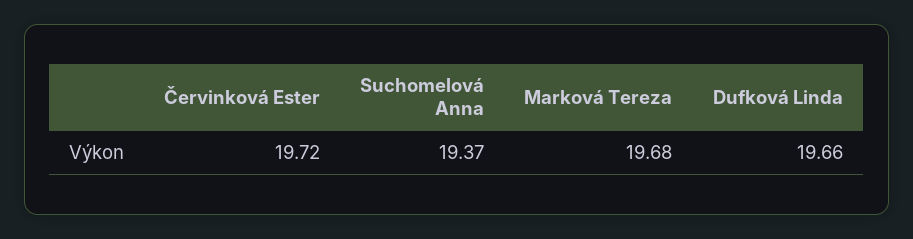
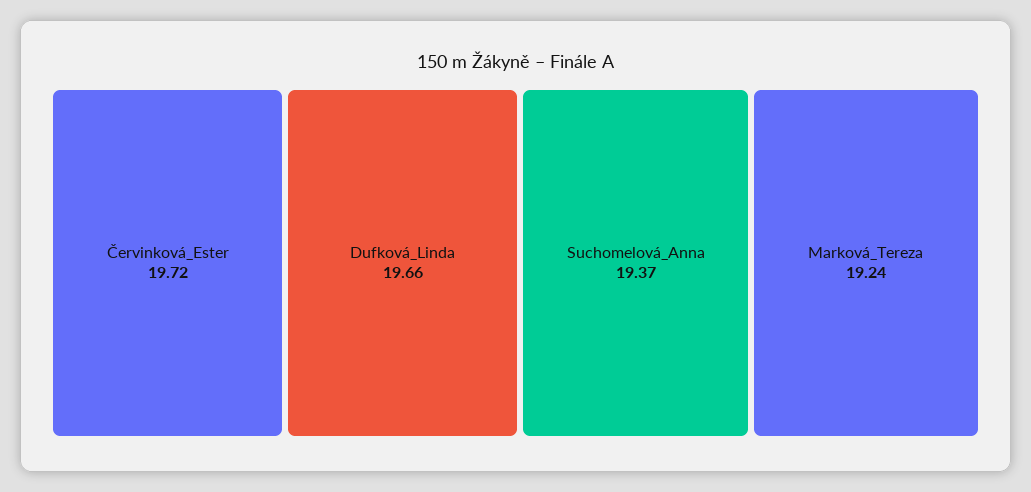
Marková Tereza: 19.68 -> 19.24

